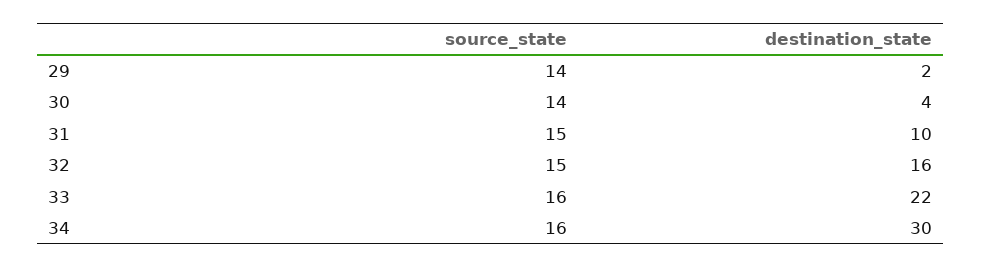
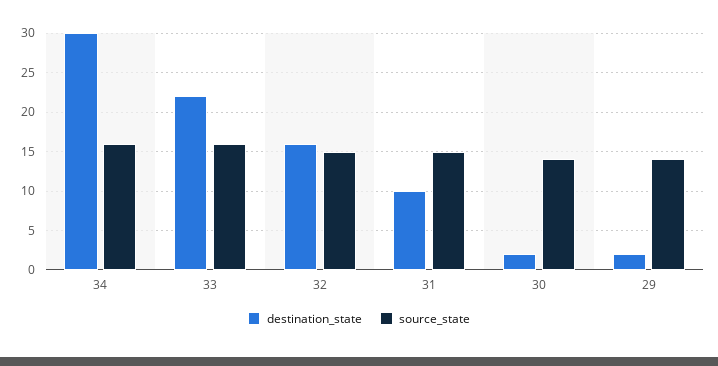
destination_state, 30: 4 -> 2

